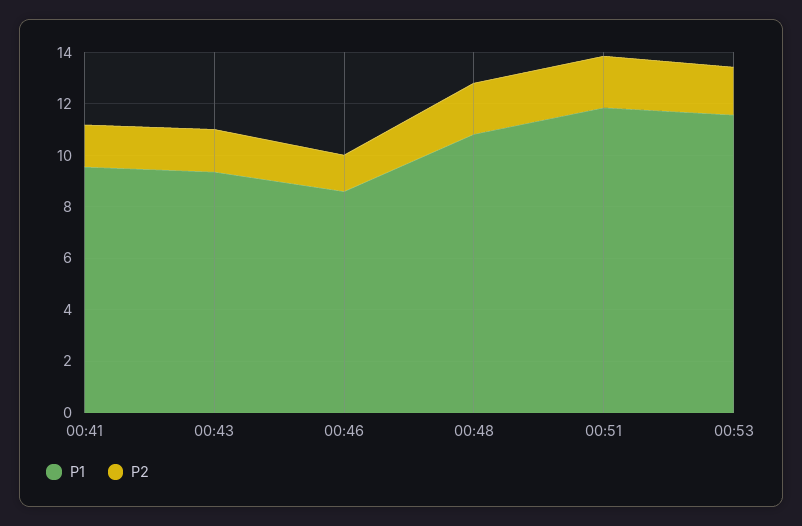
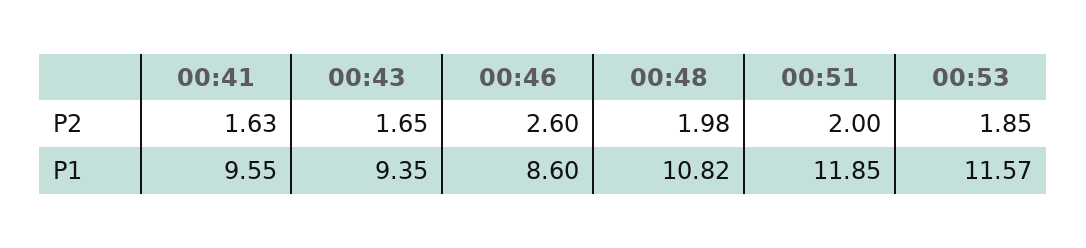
P2, 00:46: 1.5 -> 2.6

